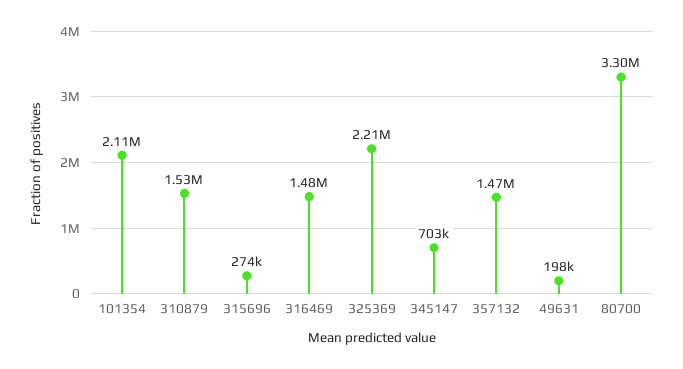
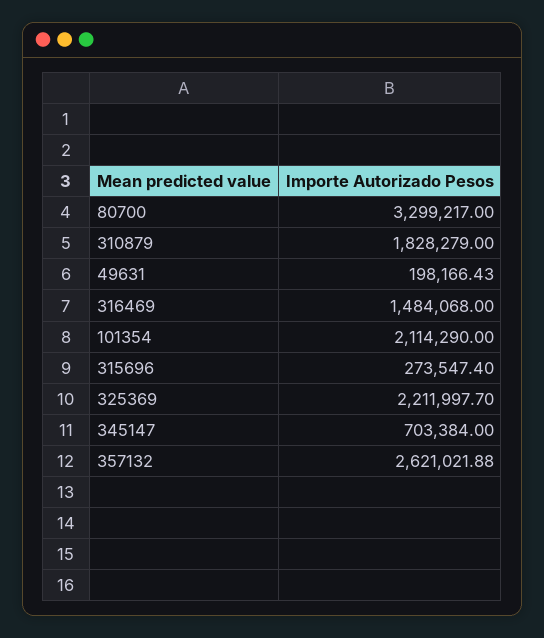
310879: 1530000 -> 1828279
357132: 1470000 -> 2621021.88

